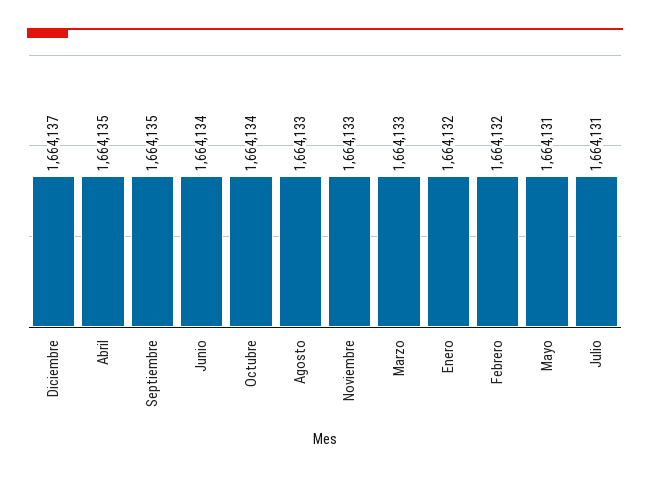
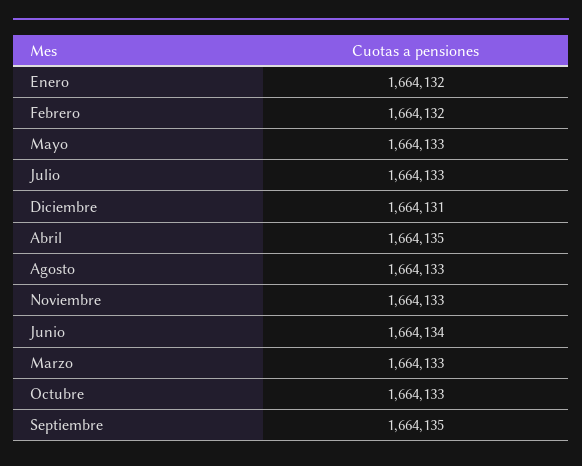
Diciembre: 1664137 -> 1664131
Octubre: 1664134 -> 1664133
Mayo: 1664131 -> 1664133
Julio: 1664131 -> 1664133

